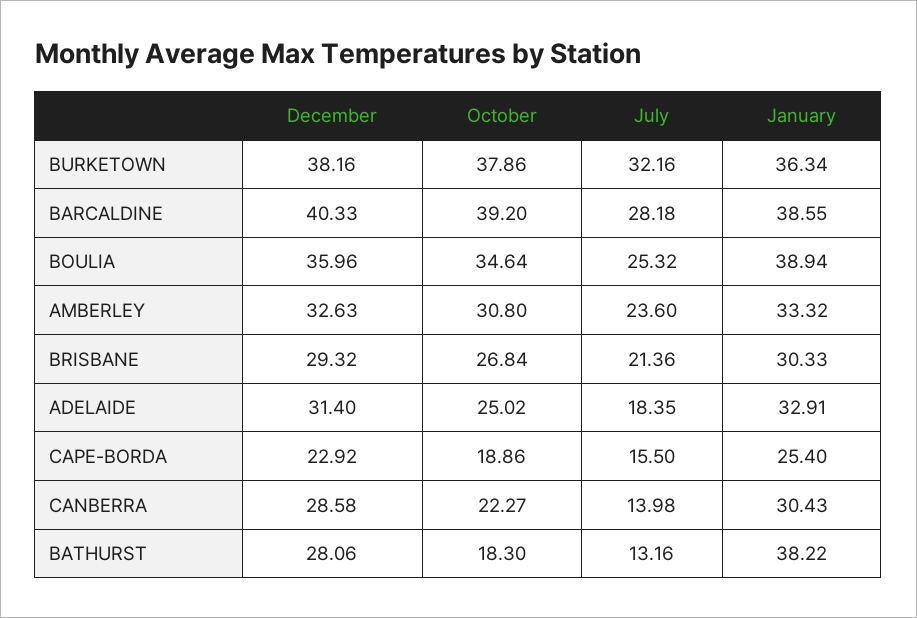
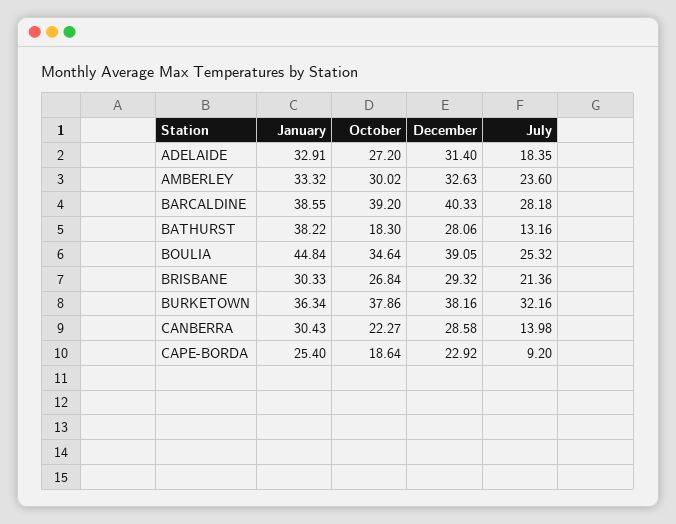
December, BOULIA: 35.96 -> 39.05
January, BOULIA: 38.94 -> 44.84
October, AMBERLEY: 30.8 -> 30.02
October, ADELAIDE: 25.02 -> 27.2
October, CAPE-BORDA: 18.86 -> 18.64
July, CAPE-BORDA: 15.5 -> 9.2

